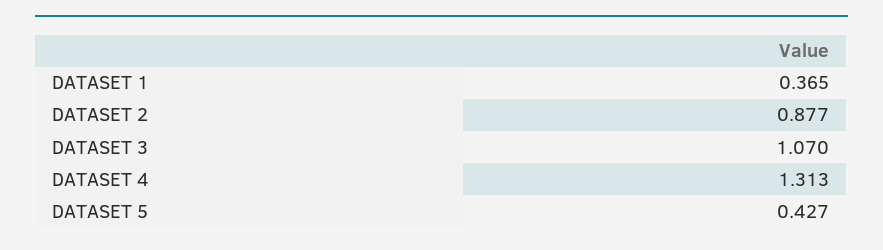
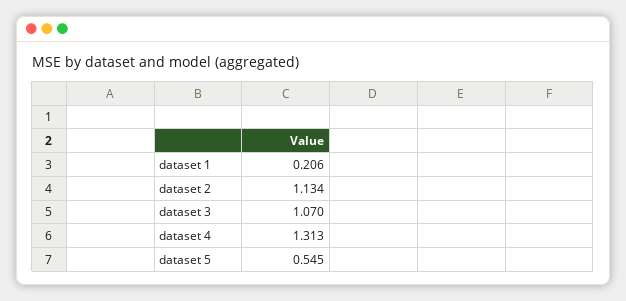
DATASET 1: 0.365 -> 0.206
DATASET 2: 0.877 -> 1.134
DATASET 5: 0.427 -> 0.545

